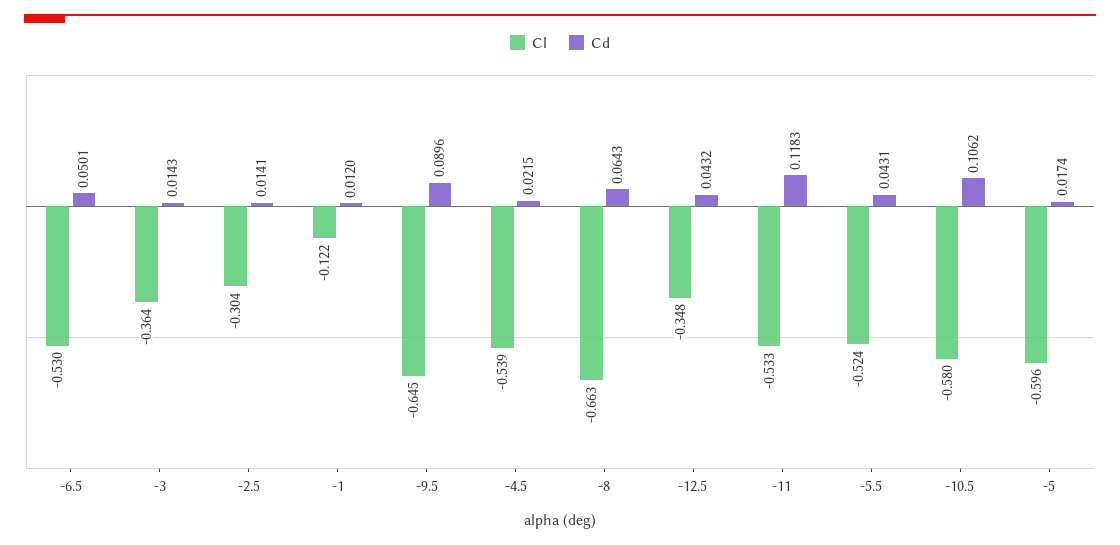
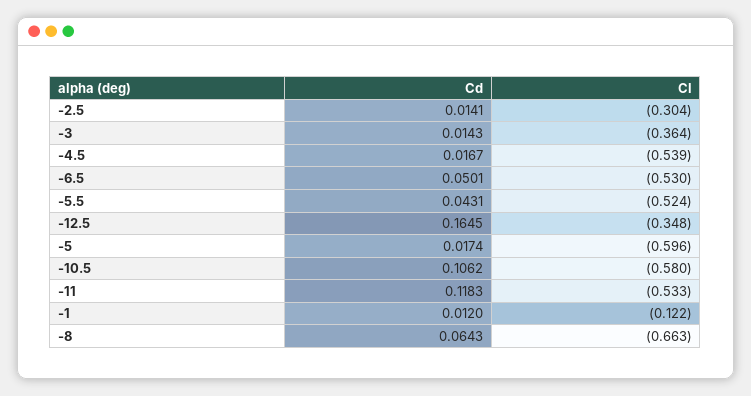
Cl, -9.5: -0.645 -> none
Cd, -9.5: 0.0896 -> none
Cd, -4.5: 0.0215 -> 0.0167
Cd, -12.5: 0.0432 -> 0.1645

